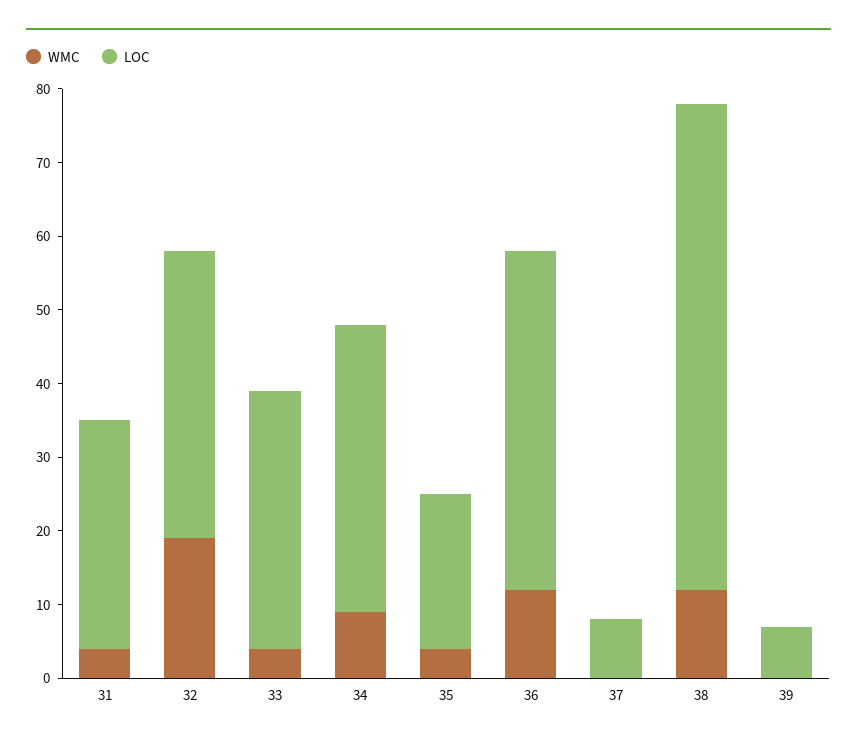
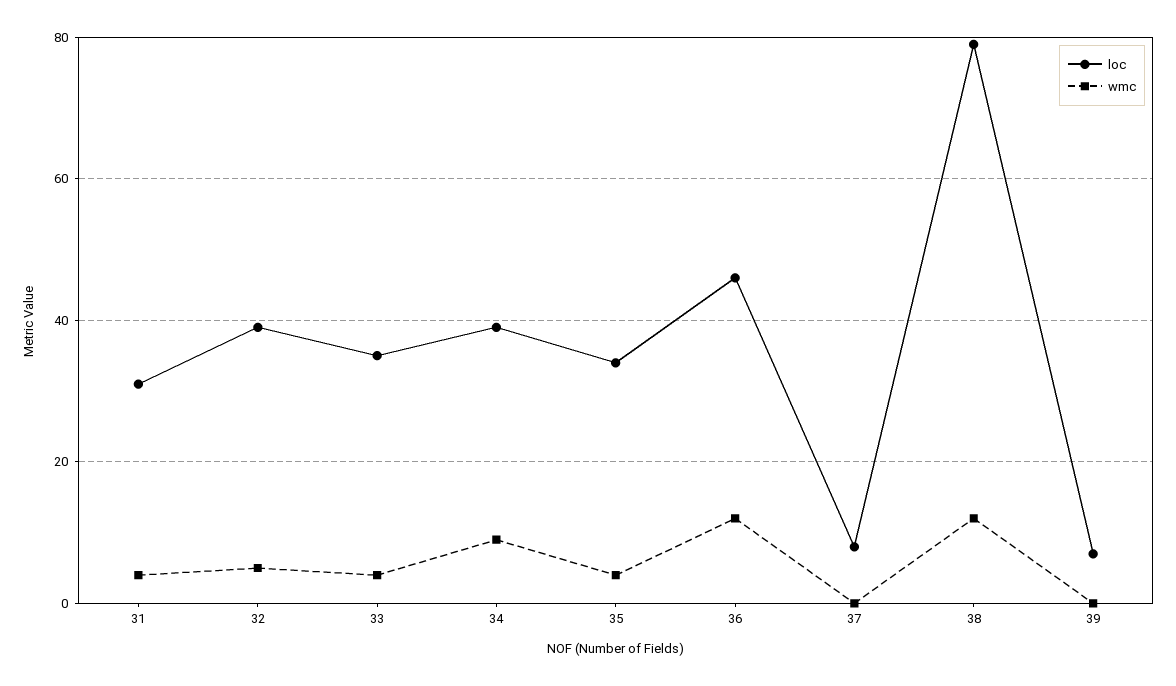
WMC, 32: 20 -> 5
LOC, 35: 20 -> 35
LOC, 38: 65 -> 80

